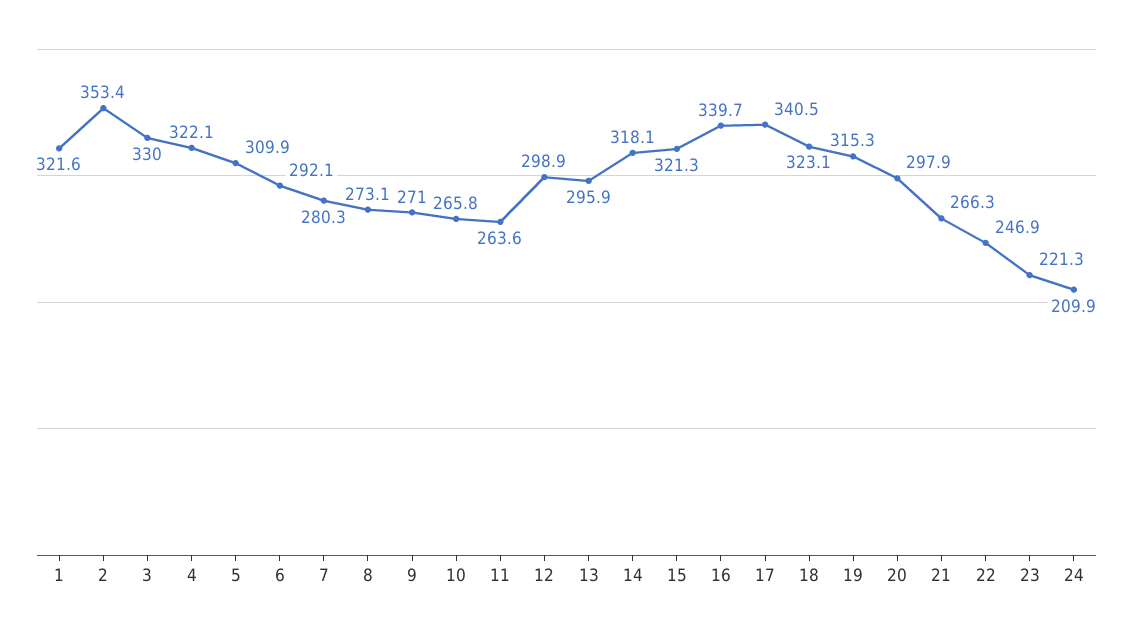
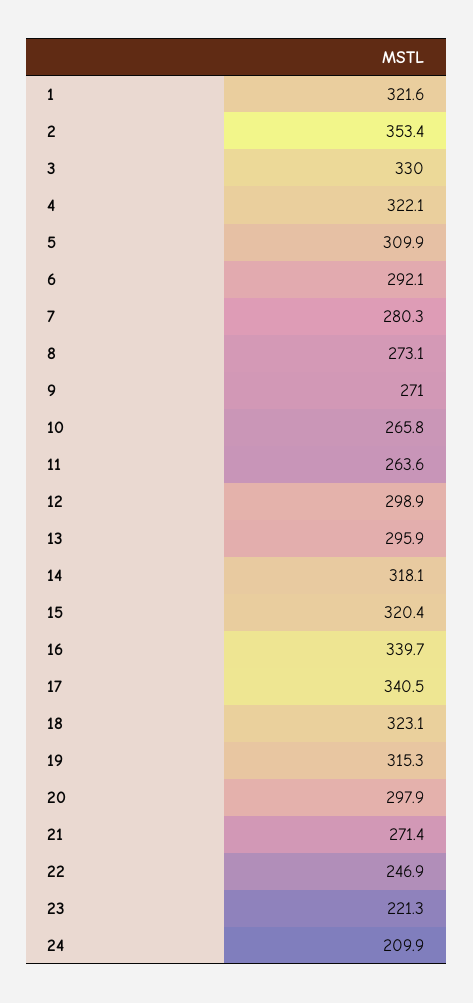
15: 321.3 -> 320.4
21: 266.3 -> 271.4

